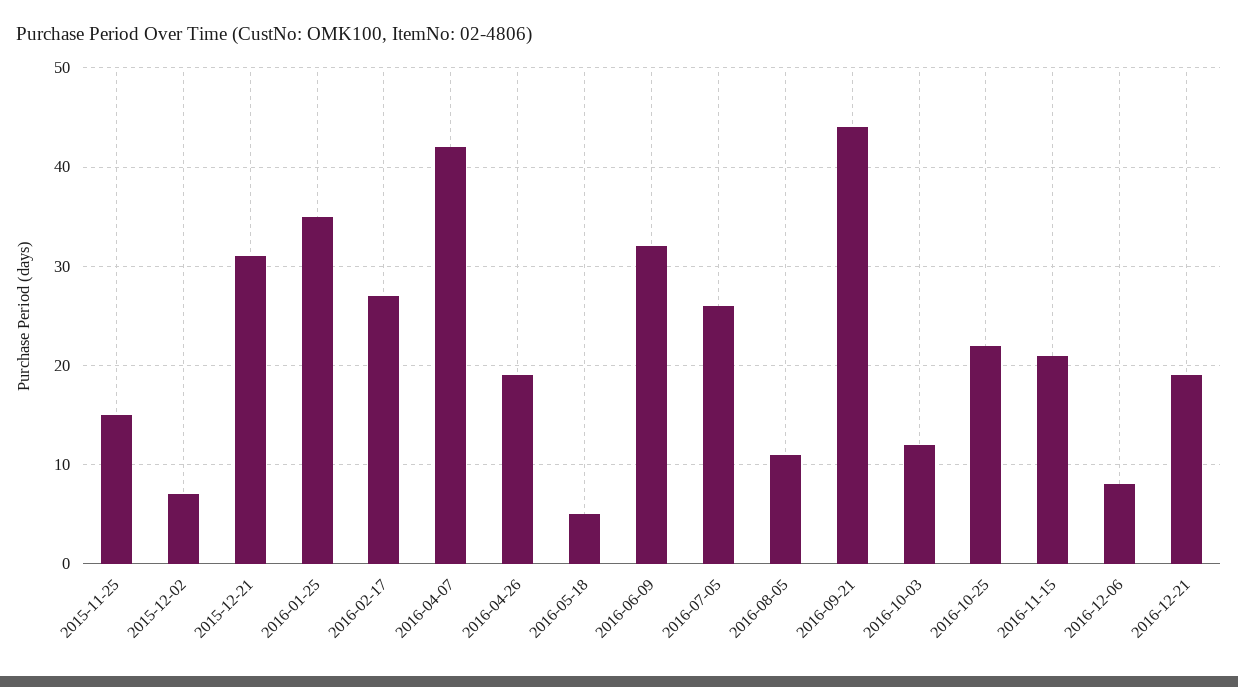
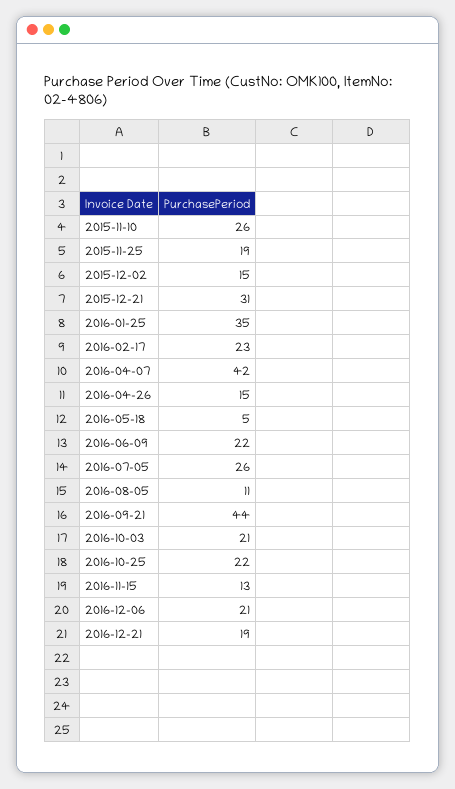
2015-11-25: 15 -> 19
2015-12-02: 7 -> 15
2016-02-17: 27 -> 23
2016-04-26: 19 -> 15
2016-06-09: 32 -> 22
2016-10-03: 12 -> 21
2016-11-15: 21 -> 13
2016-12-06: 8 -> 21
2015-11-10: none -> 26

